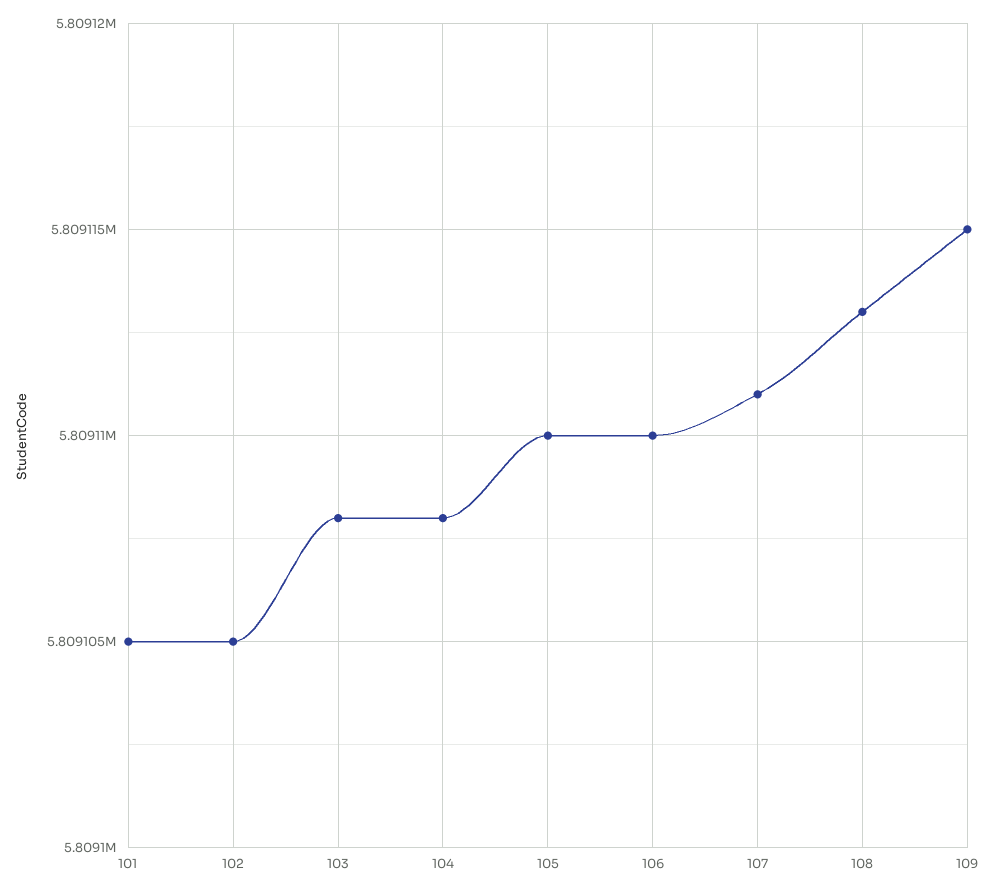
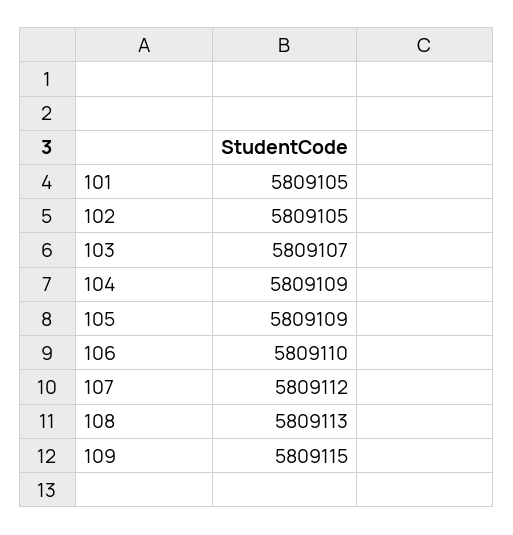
103: 5809108 -> 5809107
104: 5809108 -> 5809109
105: 5809110 -> 5809109
107: 5809111 -> 5809112

